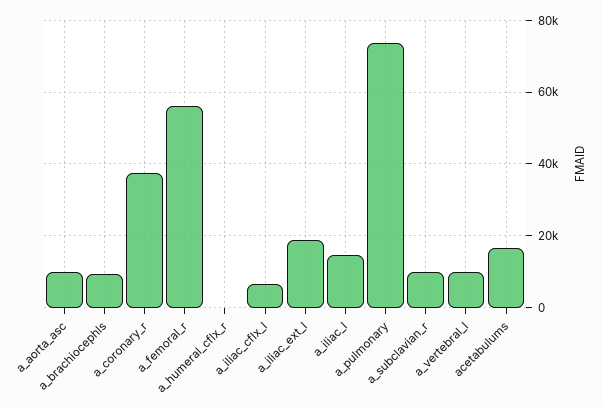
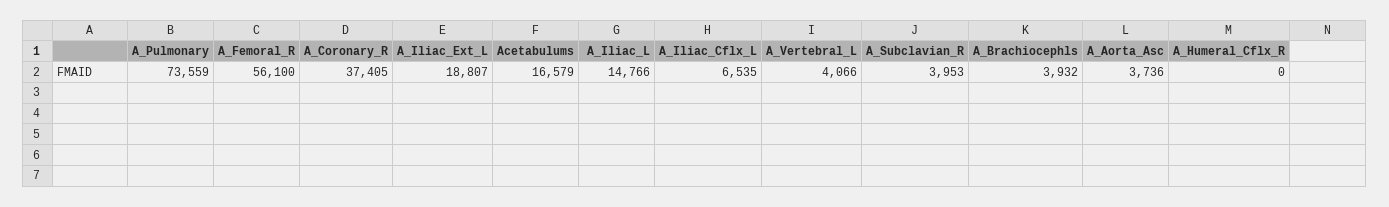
a_aorta_asc: 10000 -> 3736
a_brachiocephls: 10000 -> 3932
a_subclavian_r: 10000 -> 3953
a_vertebral_l: 10000 -> 4066

